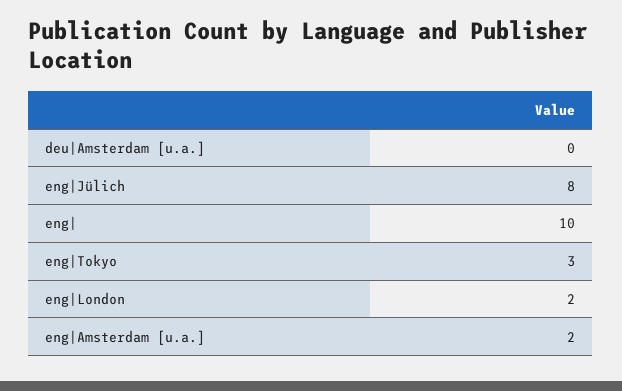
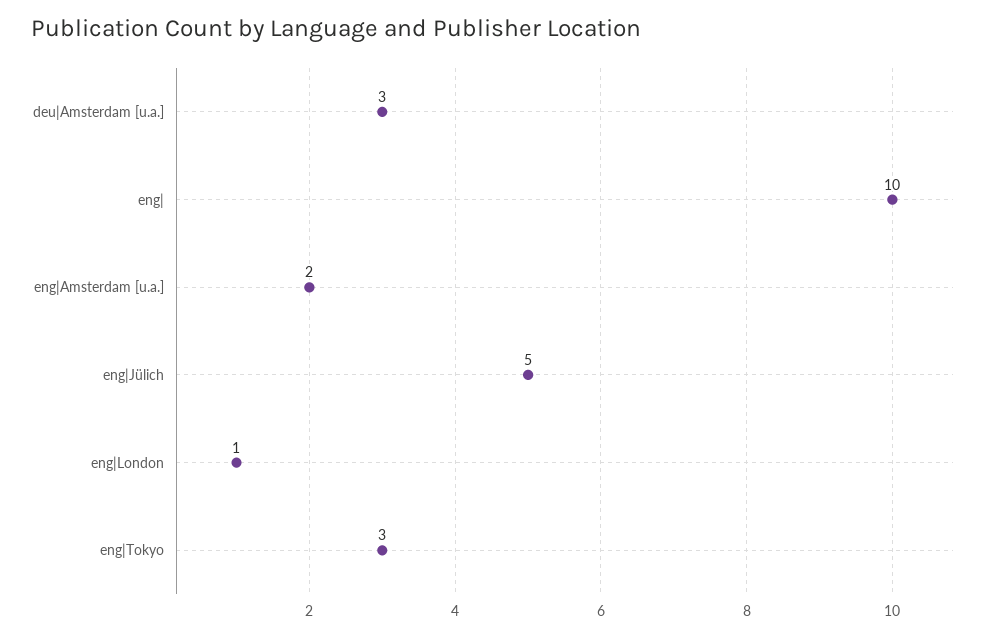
deu|Amsterdam [u.a.]: 0 -> 3
eng|Jülich: 8 -> 5
eng|London: 2 -> 1

